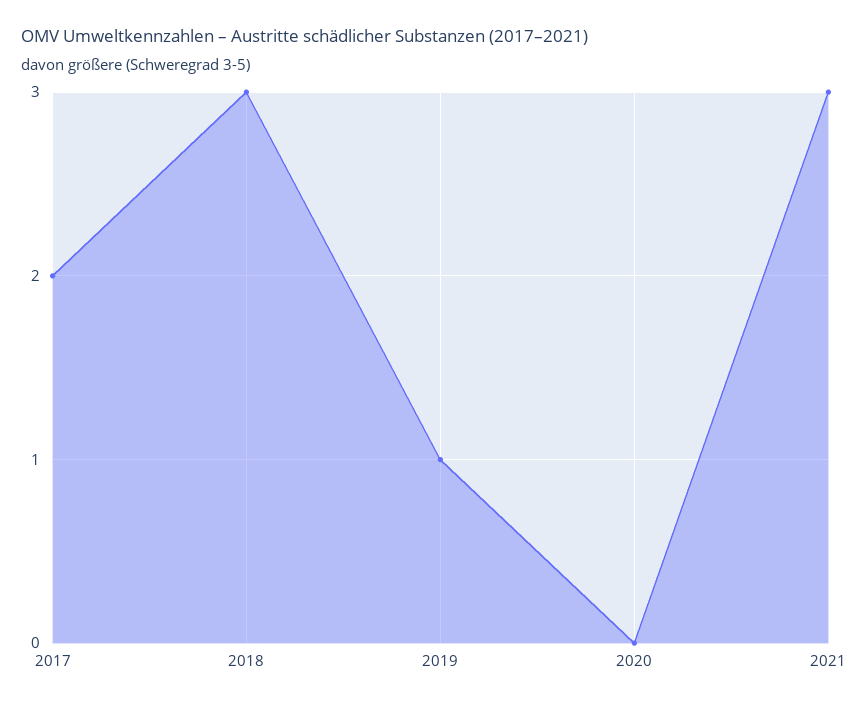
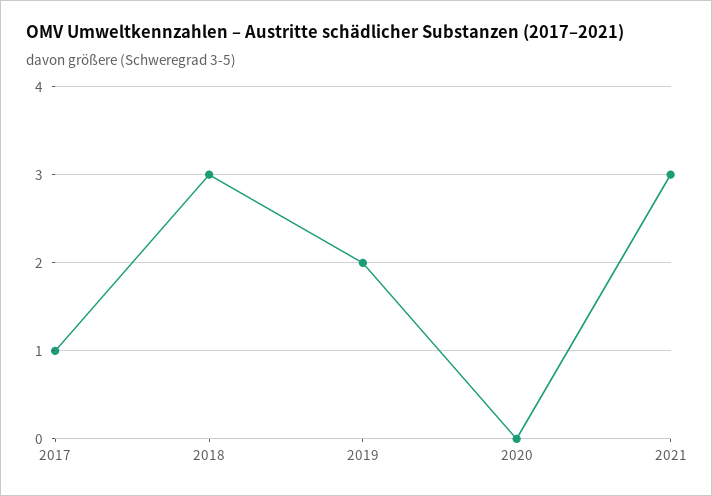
2017: 2 -> 1
2019: 1 -> 2

